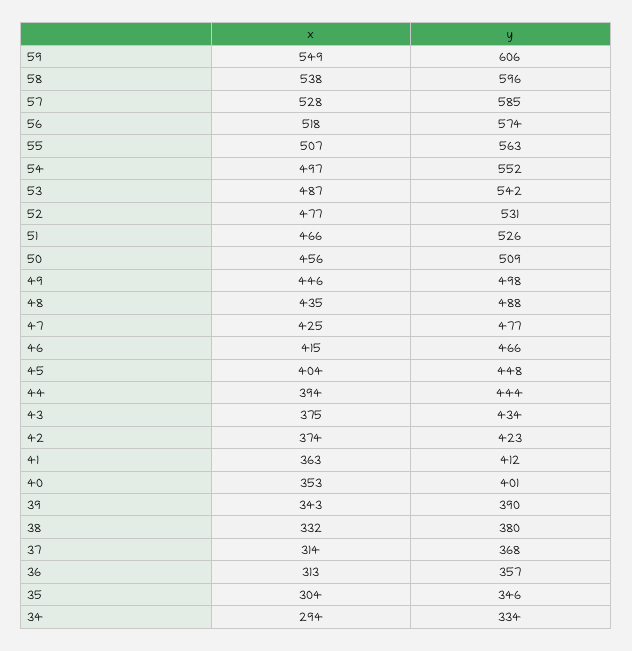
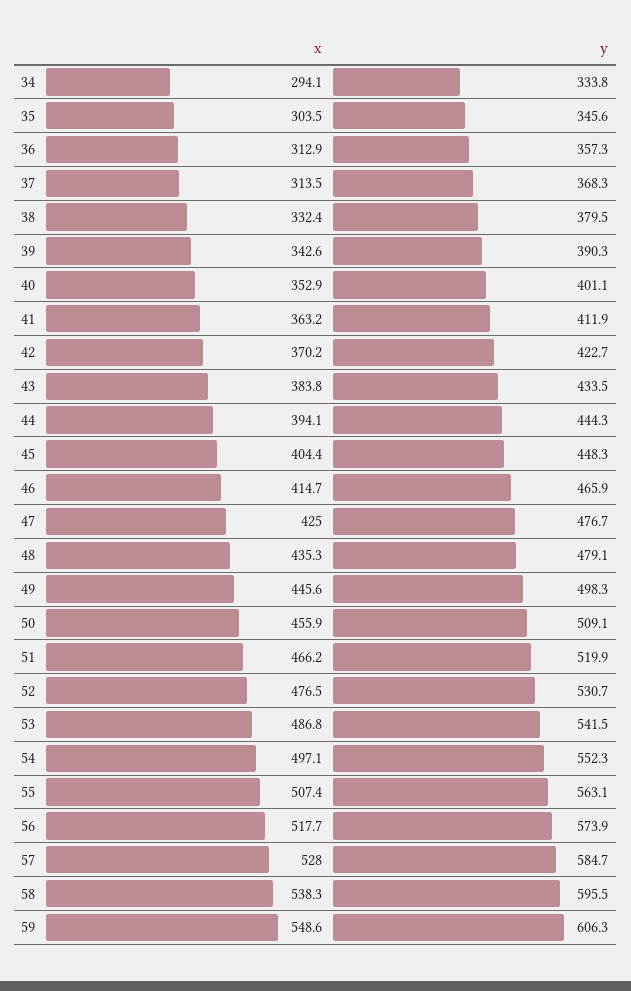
y, 51: 526 -> 519.9
y, 48: 488 -> 479.1
x, 43: 375 -> 383.8
x, 42: 374 -> 370.2

